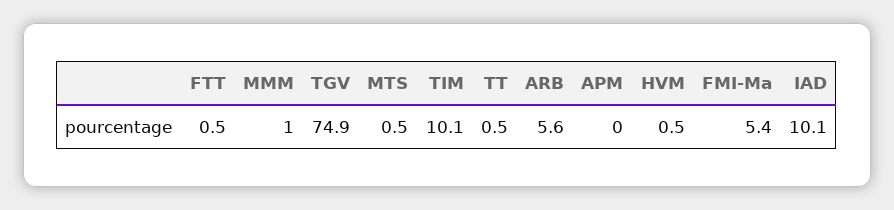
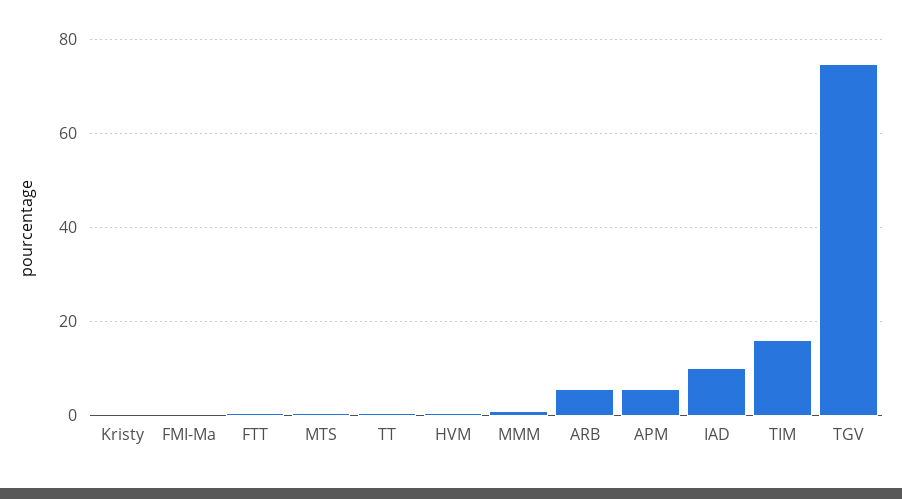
TIM: 10.1 -> 16
APM: 0 -> 6
FMI-Ma: 5.4 -> 0
Kristy: none -> 0

